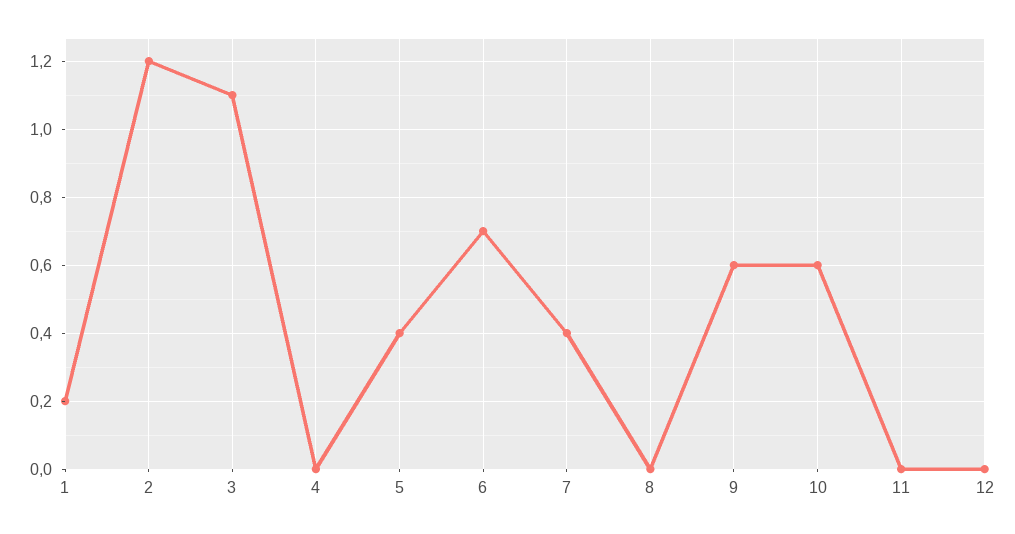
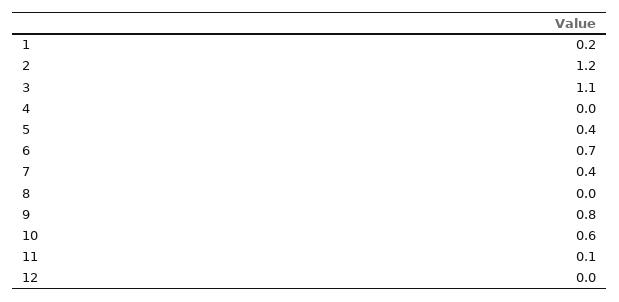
9: 0.6 -> 0.8
11: 0 -> 0.1

